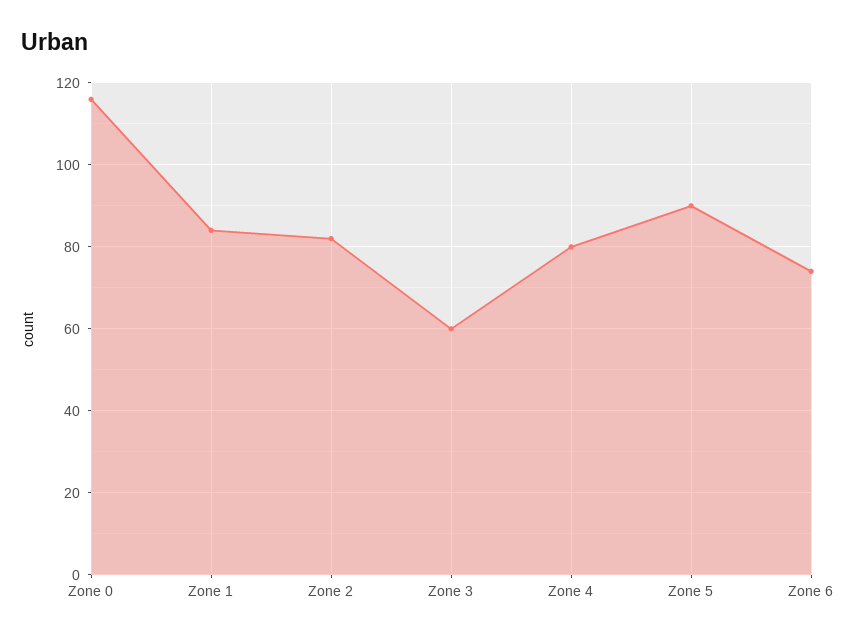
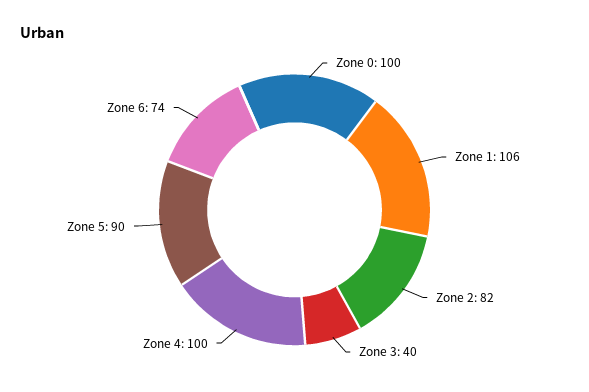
Zone 0: 115 -> 100
Zone 1: 85 -> 106
Zone 3: 60 -> 40
Zone 4: 80 -> 100

